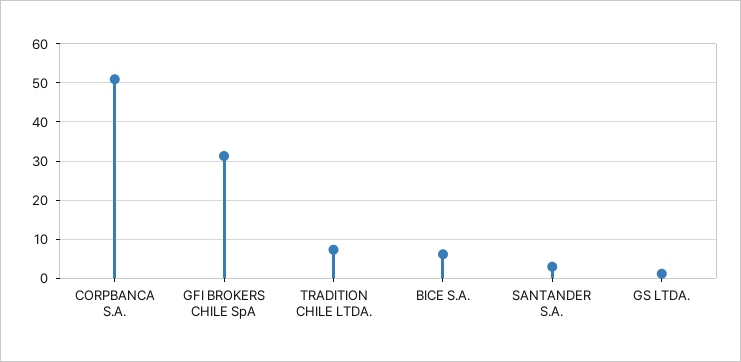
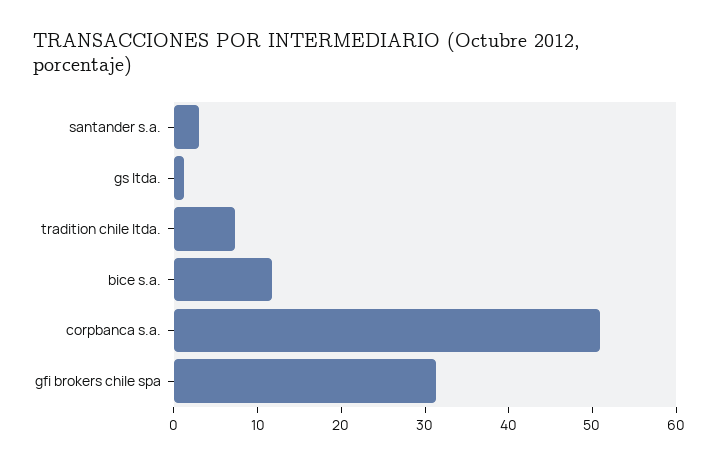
BICE S.A.: 6 -> 12

